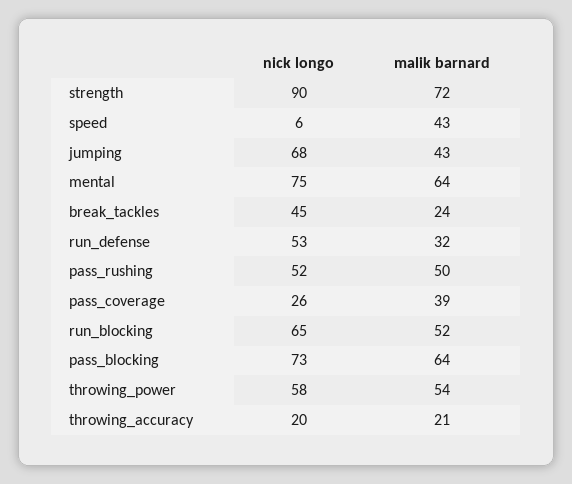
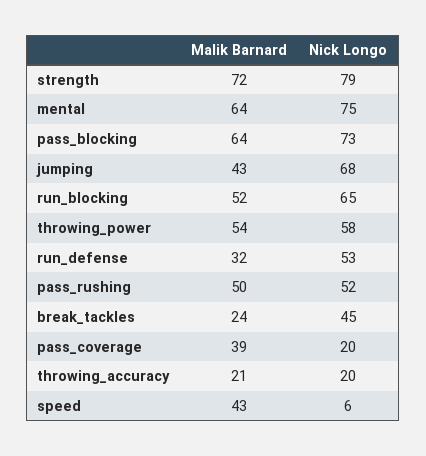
nick longo, strength: 90 -> 79
nick longo, pass_coverage: 26 -> 20

